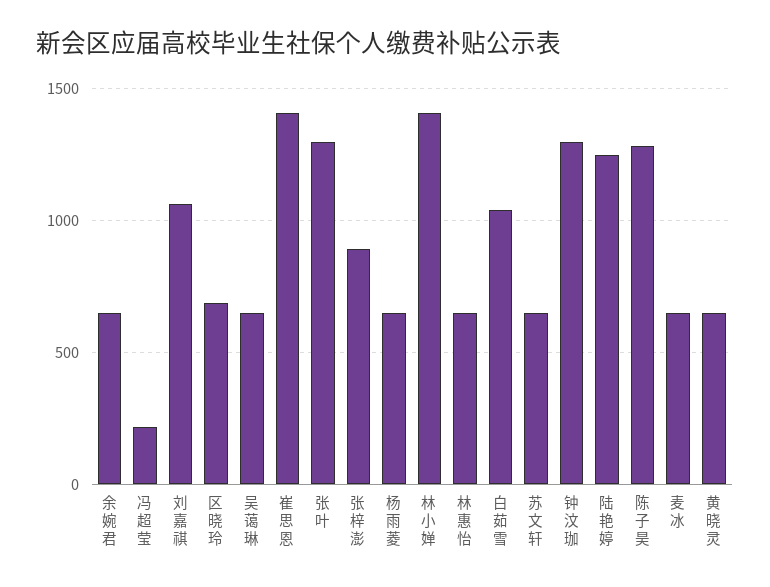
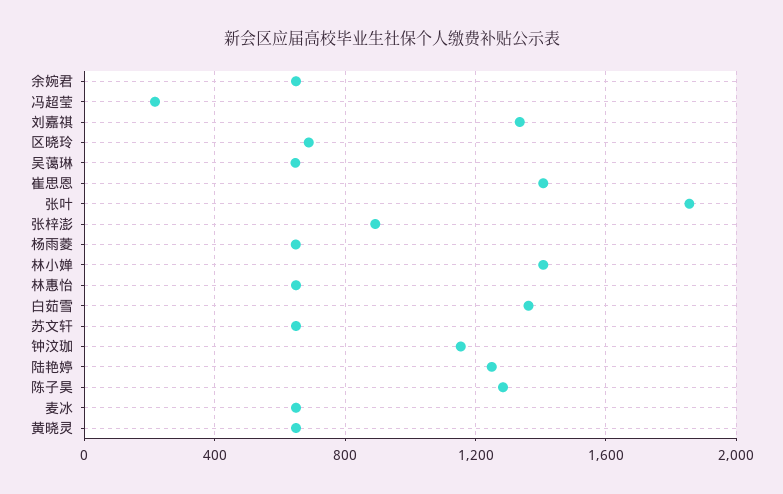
刘嘉祺: 1050 -> 1350
张叶: 1300 -> 1850
白茹雪: 1050 -> 1350
钟汶珈: 1300 -> 1150

